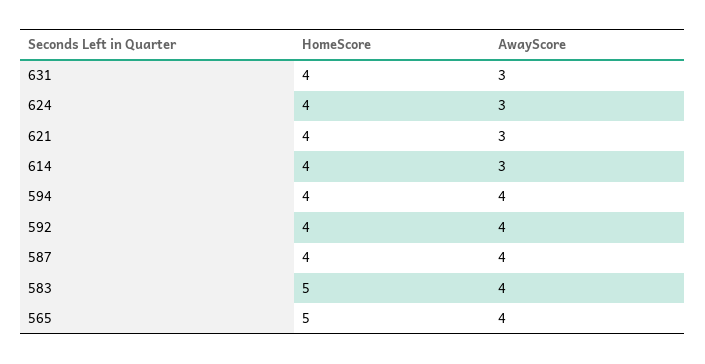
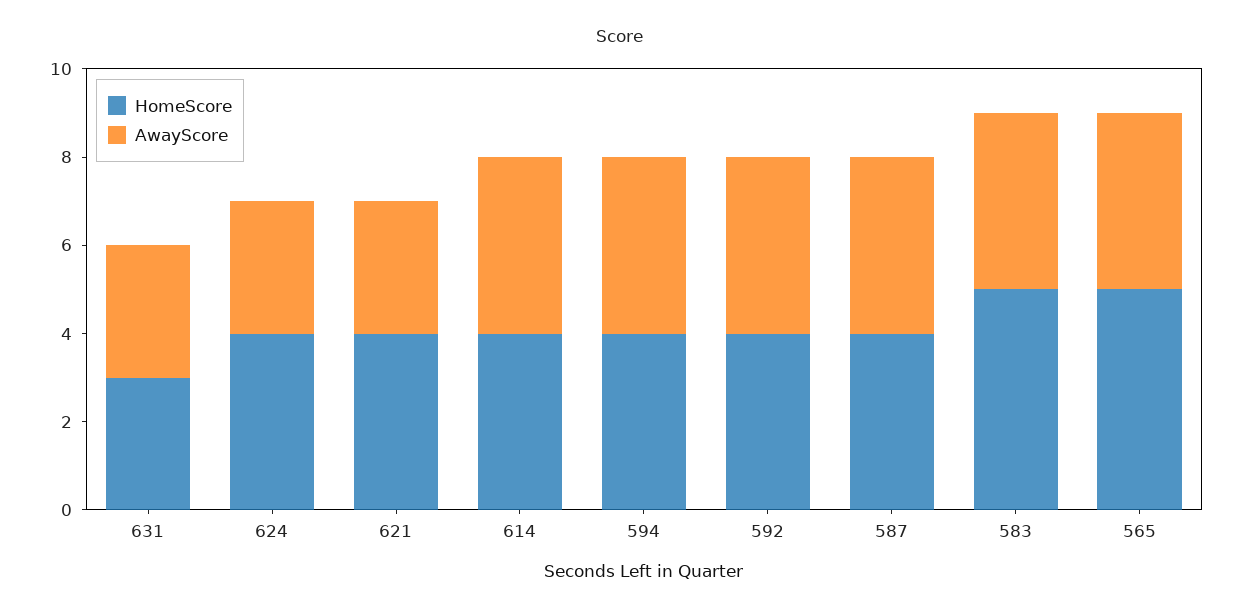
HomeScore, 631: 4 -> 3
AwayScore, 614: 3 -> 4

